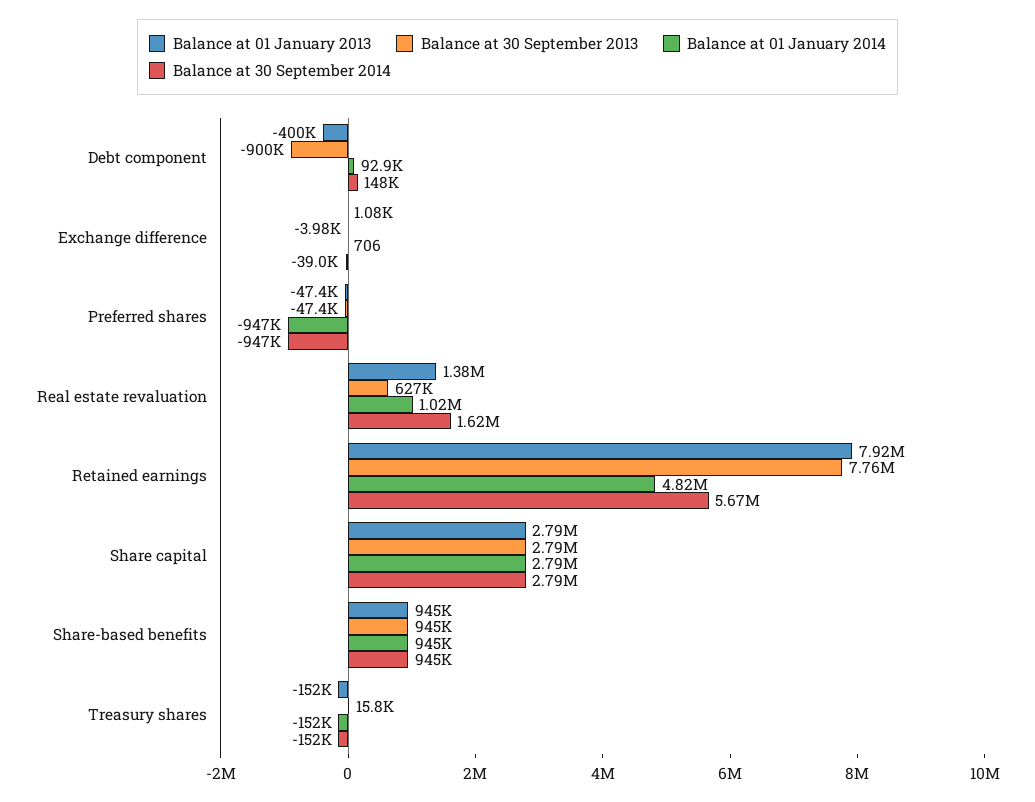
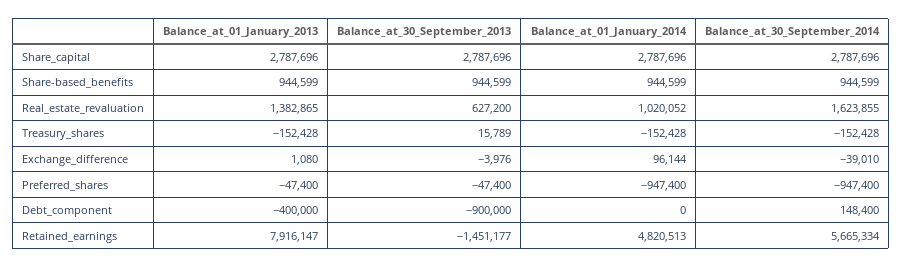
Balance at 01 January 2014, Debt component: 92900 -> 0
Balance at 01 January 2014, Exchange difference: 706 -> 96144
Balance at 30 September 2013, Retained earnings: 7760000 -> -1451177

